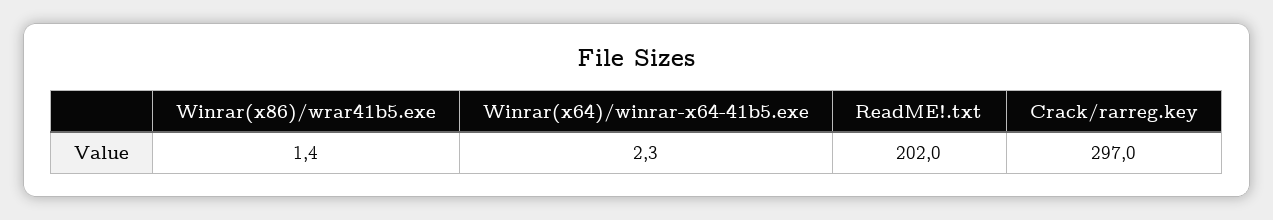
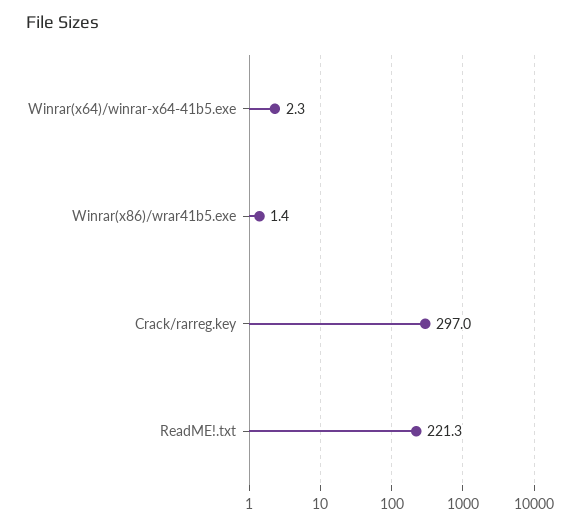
ReadME!.txt: 202 -> 221.3

